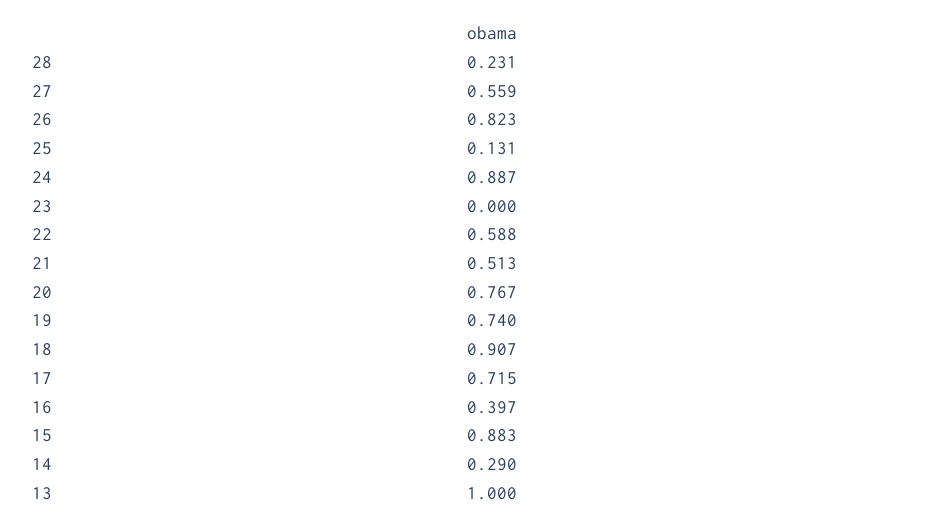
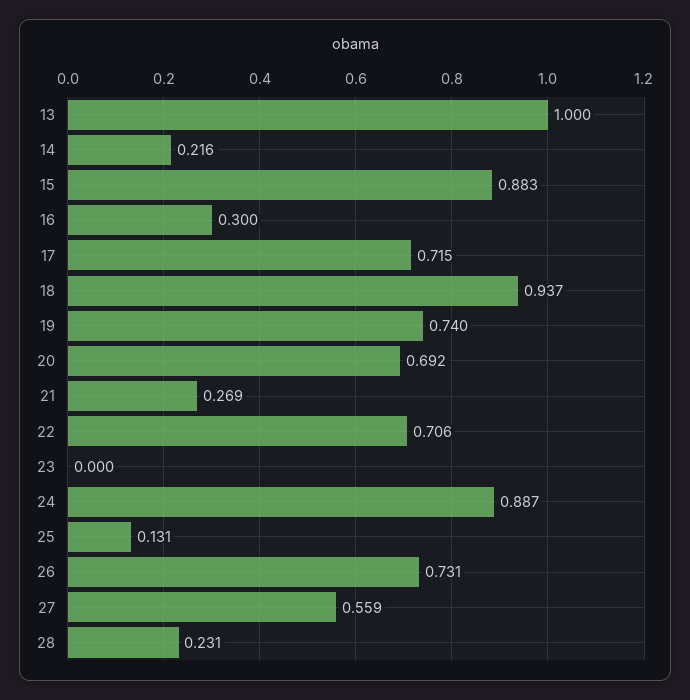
26: 0.823 -> 0.731
22: 0.588 -> 0.706
21: 0.513 -> 0.269
20: 0.767 -> 0.692
18: 0.907 -> 0.937
16: 0.397 -> 0.3
14: 0.29 -> 0.216

